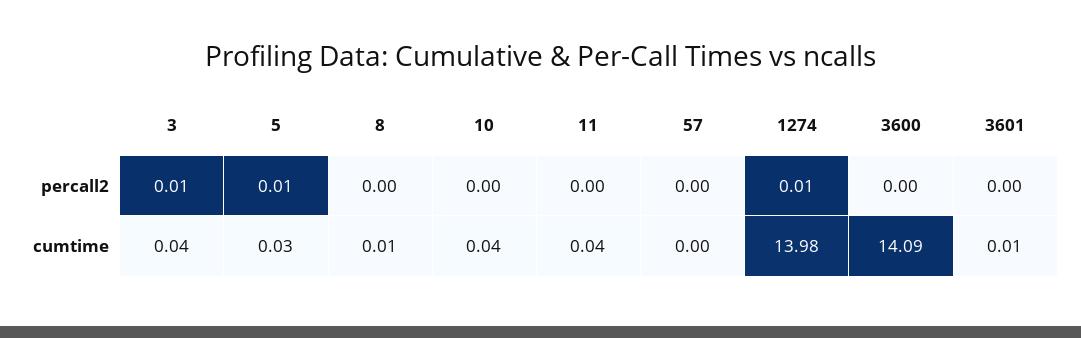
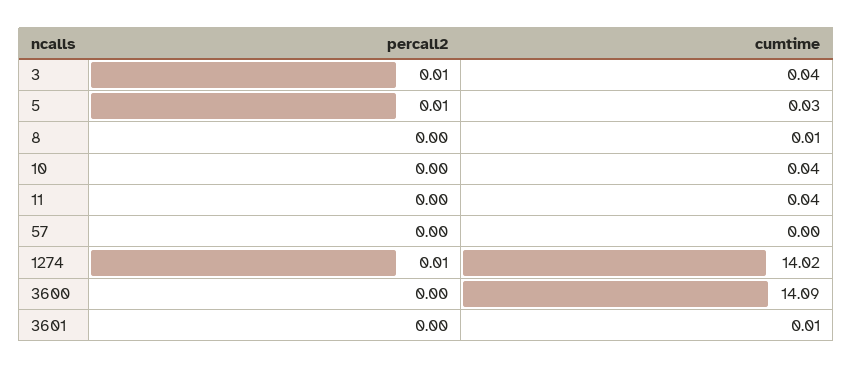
1274, cumtime: 13.98 -> 14.02

